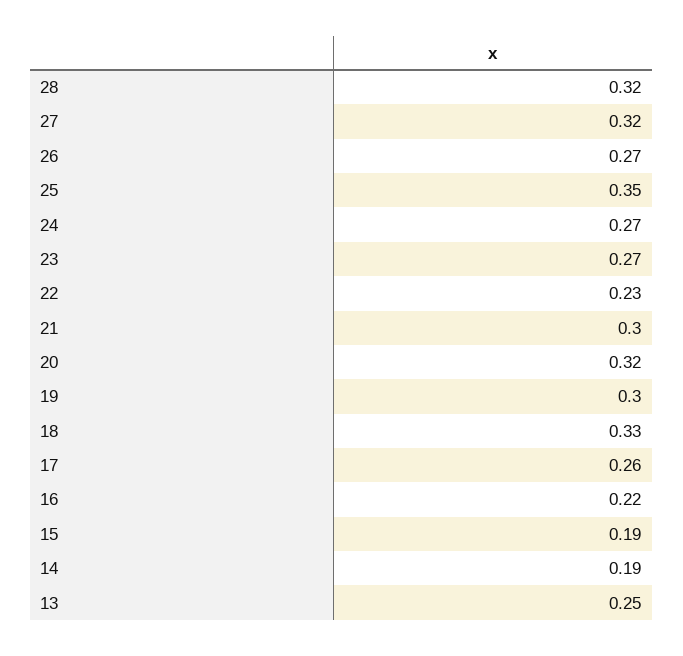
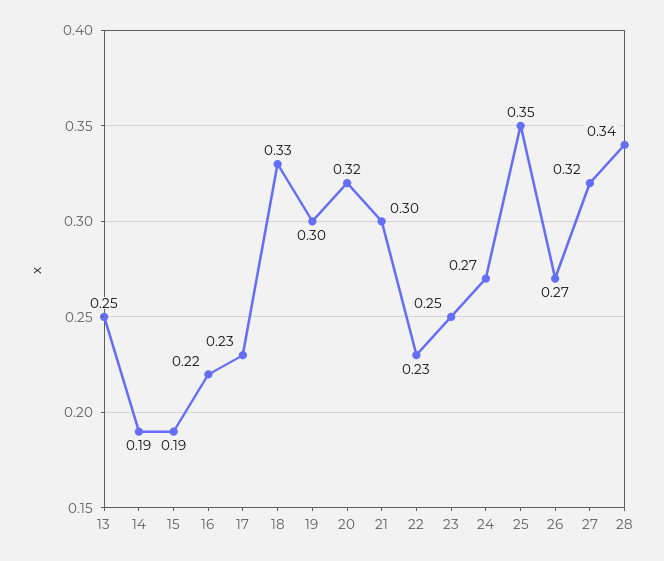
28: 0.32 -> 0.34
23: 0.27 -> 0.25
17: 0.26 -> 0.23

